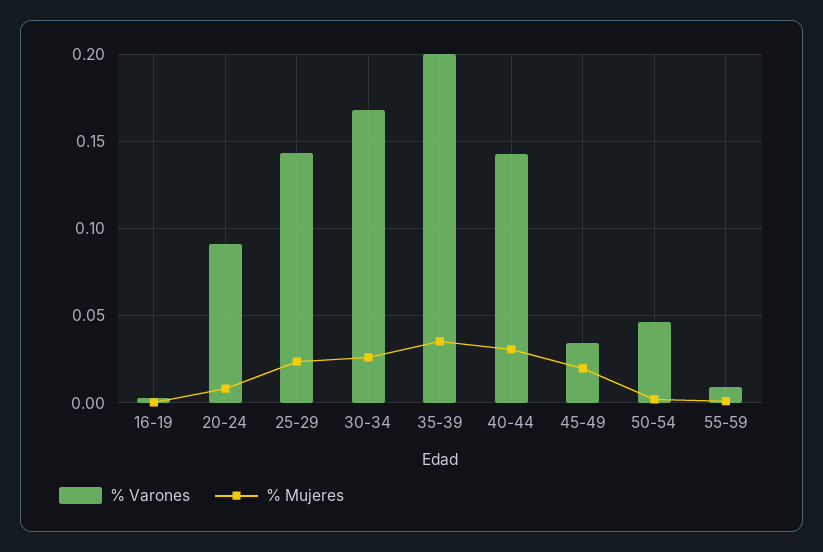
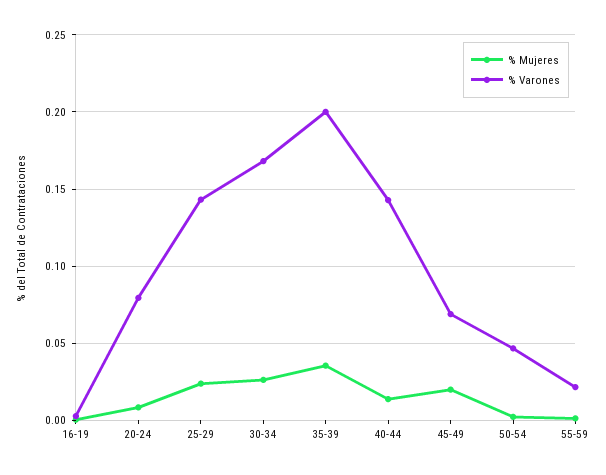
% Varones, 20-24: 0.09 -> 0.08
% Mujeres, 40-44: 0.03 -> 0.015
% Varones, 45-49: 0.035 -> 0.07
% Varones, 55-59: 0.01 -> 0.02

